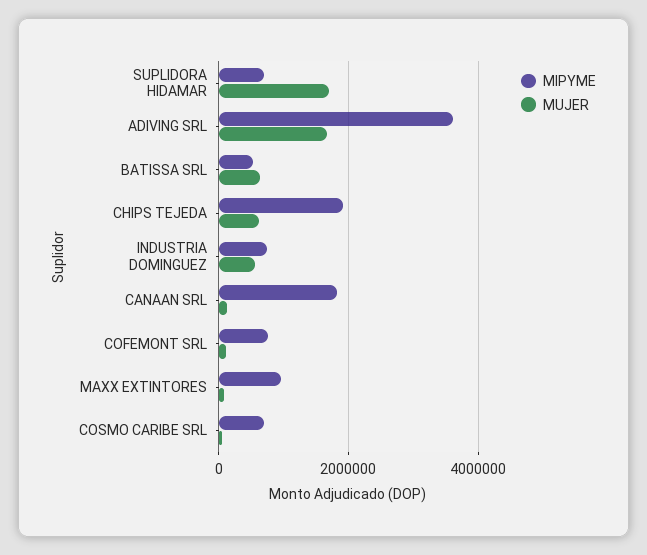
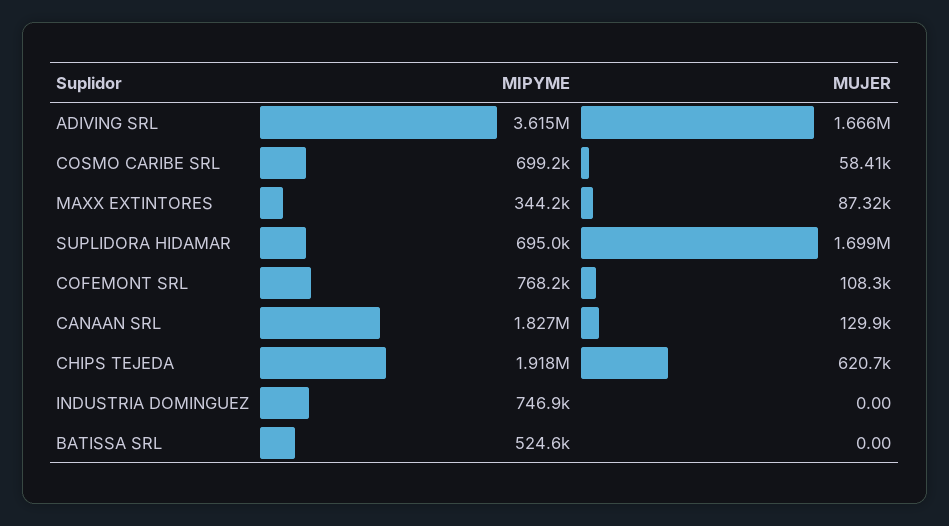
MUJER, BATISSA SRL: 600000 -> 0
MUJER, INDUSTRIA DOMINGUEZ: 600000 -> 0
MIPYME, MAXX EXTINTORES: 1000000 -> 344200

